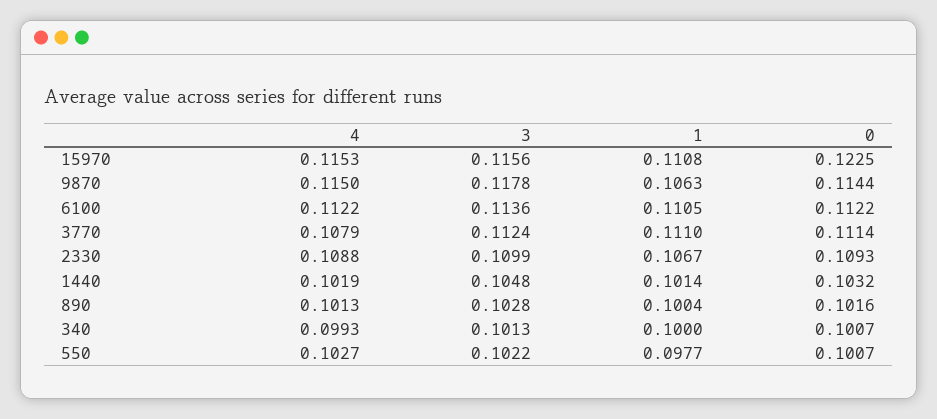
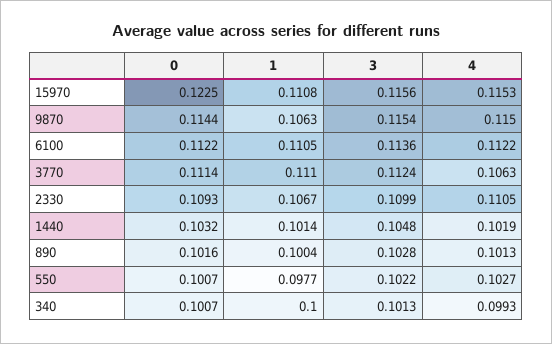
3, 9870: 0.1178 -> 0.1154
4, 3770: 0.1079 -> 0.1063
4, 2330: 0.1088 -> 0.1105

